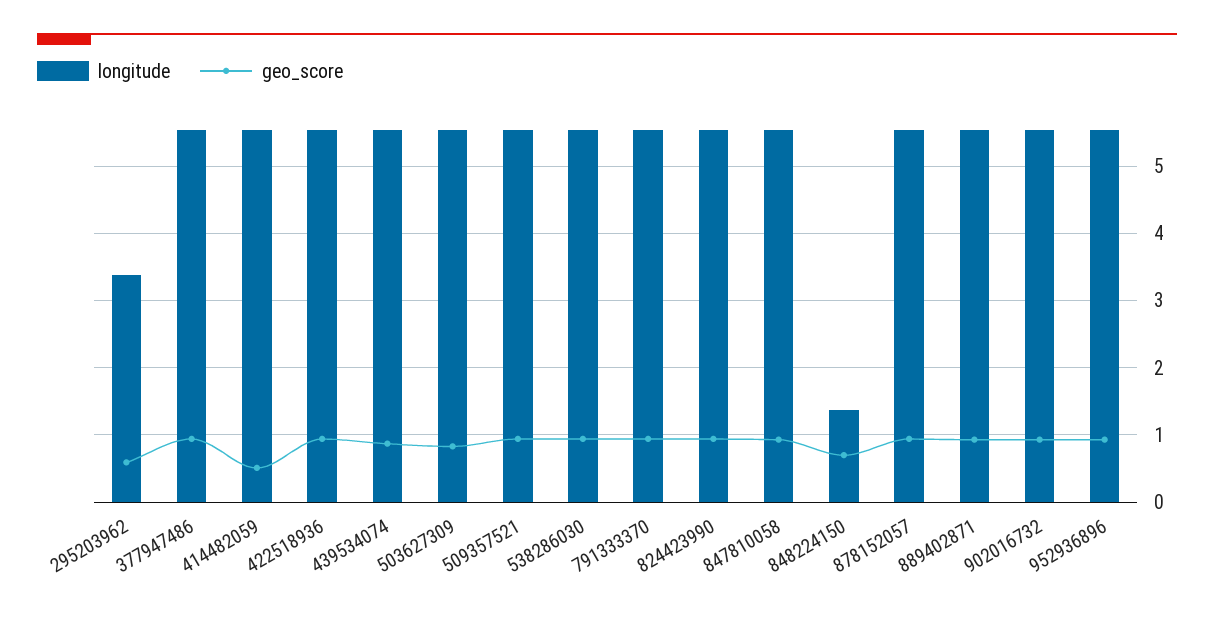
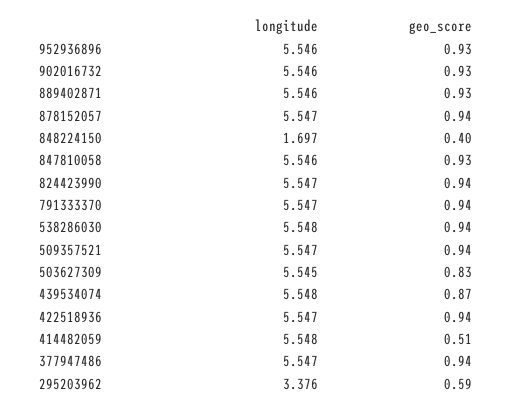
longitude, 848224150: 1.4 -> 1.697
geo_score, 848224150: 0.7 -> 0.4

